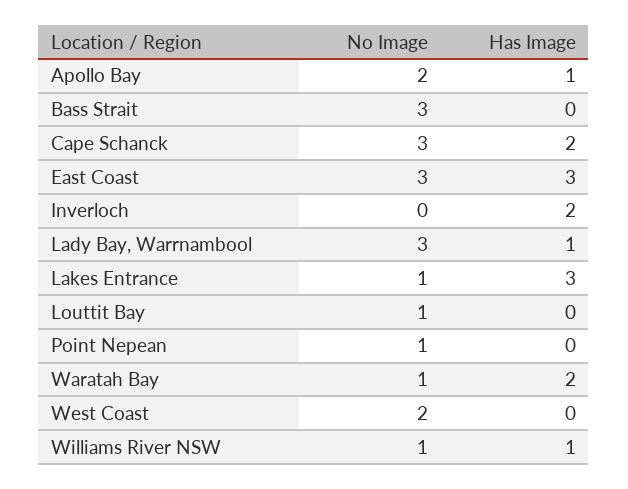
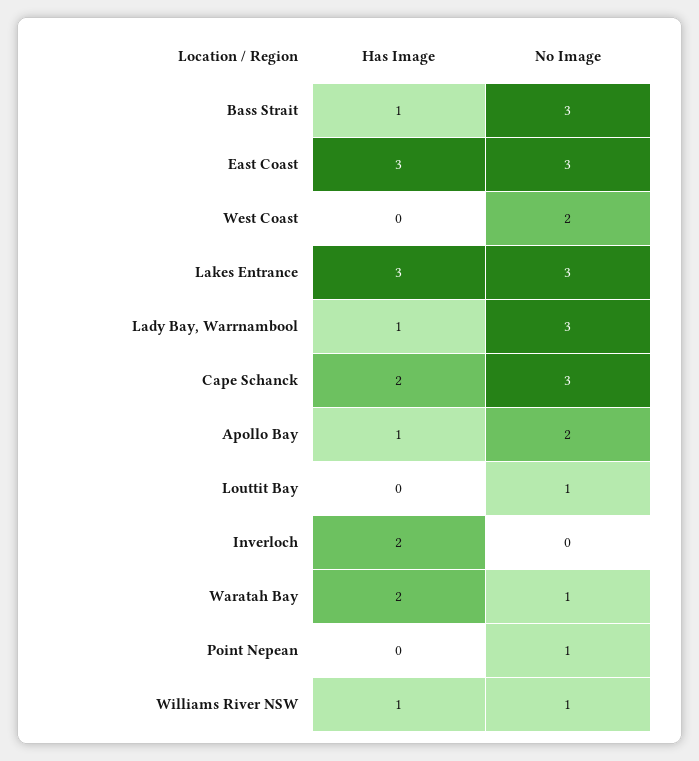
Has Image, Bass Strait: 0 -> 1
No Image, Lakes Entrance: 1 -> 3

